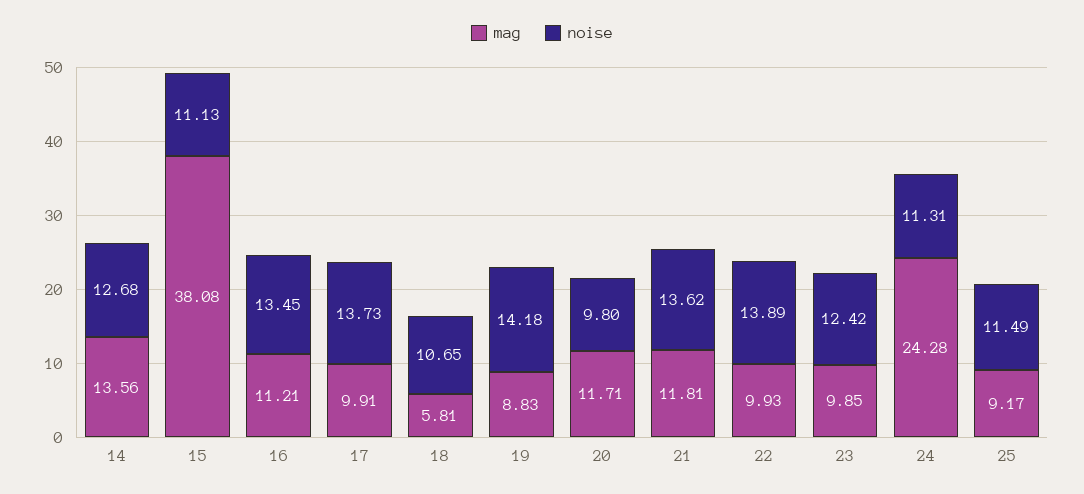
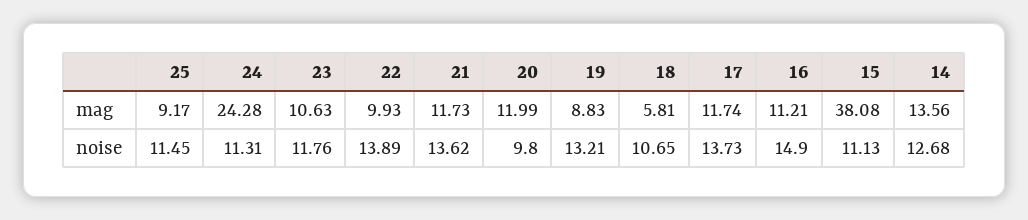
noise, 16: 13.45 -> 14.9
mag, 17: 9.91 -> 11.74
noise, 19: 14.18 -> 13.21
mag, 20: 11.71 -> 11.99
mag, 21: 11.81 -> 11.73
mag, 23: 9.85 -> 10.63
noise, 23: 12.42 -> 11.76
noise, 25: 11.49 -> 11.45

